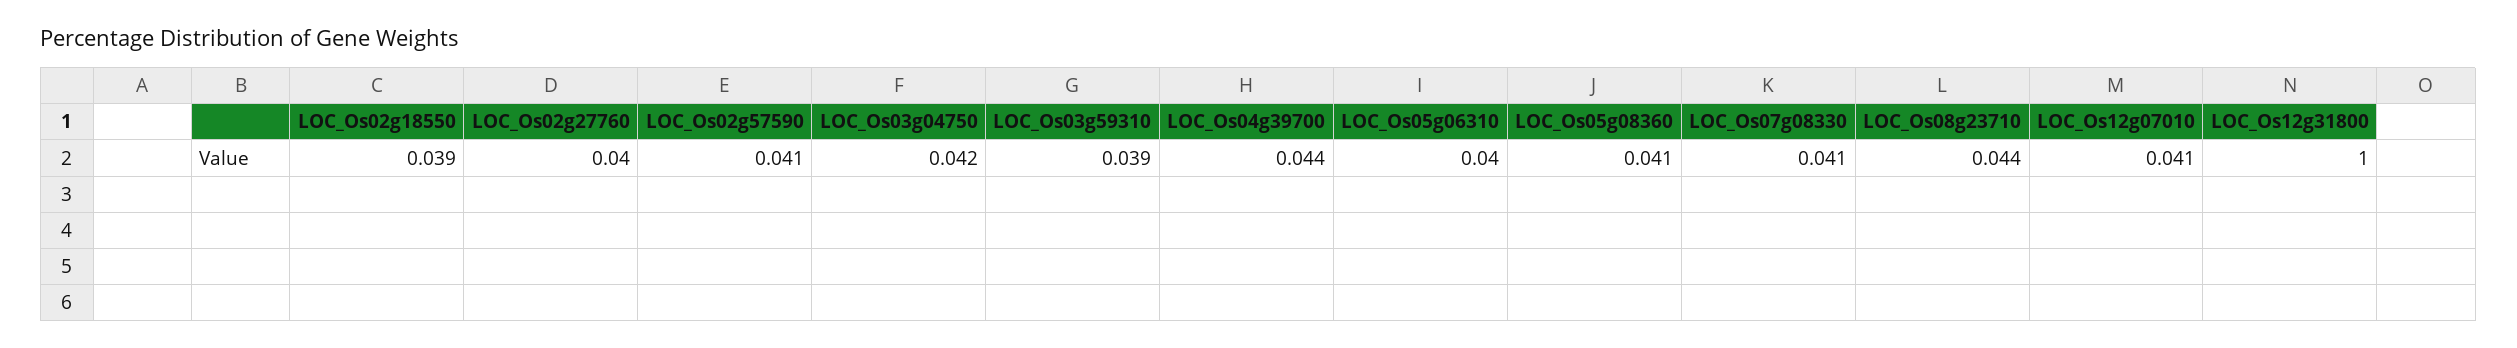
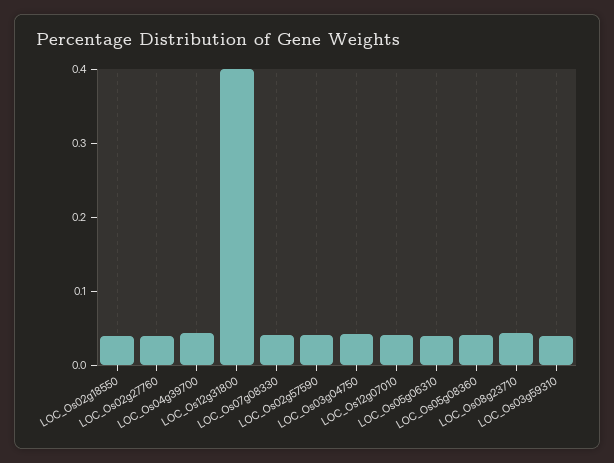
LOC_Os12g31800: 1 -> 0.4

